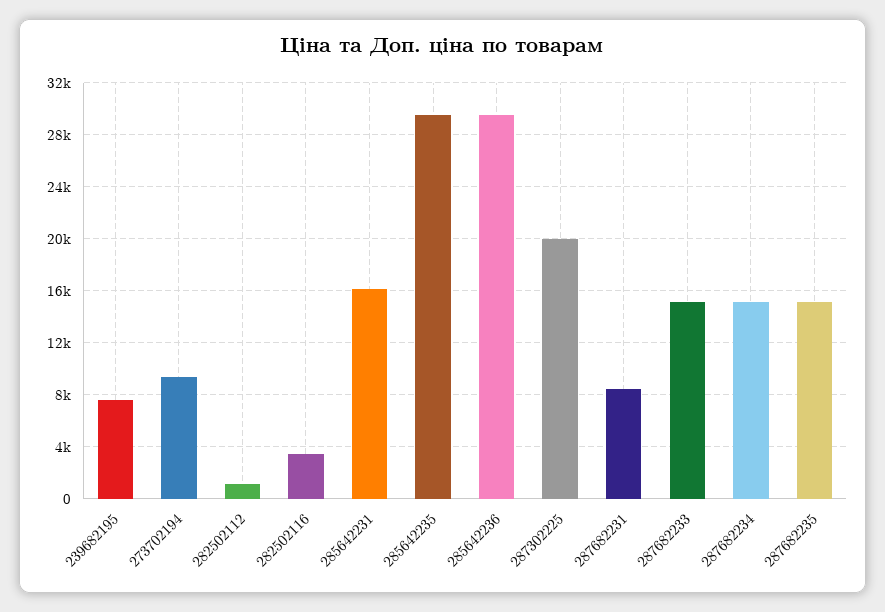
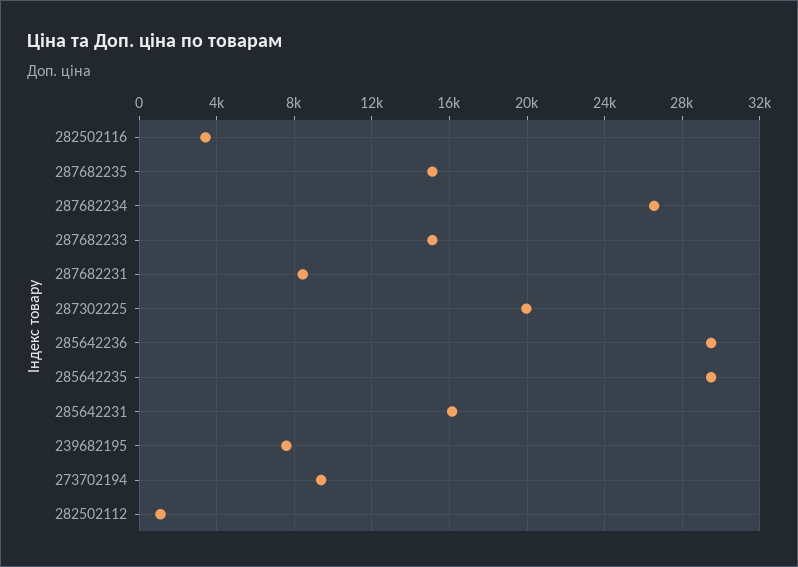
287682234: 15000 -> 26500

